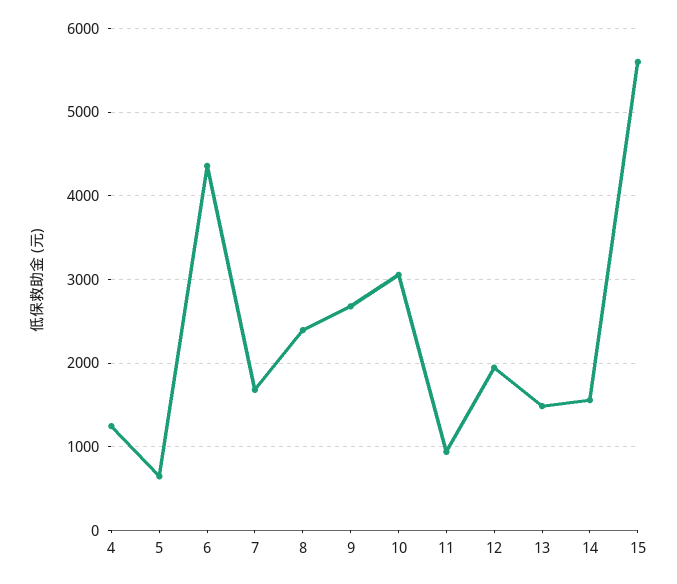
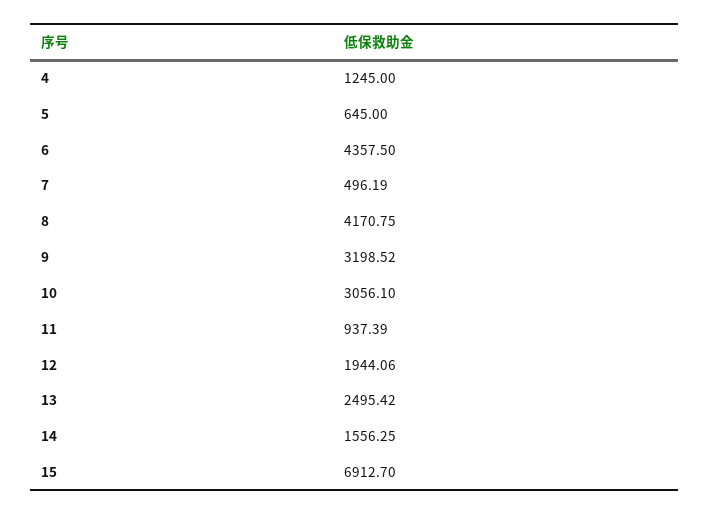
7: 1700 -> 496.19
8: 2400 -> 4170.75
9: 2700 -> 3198.52
13: 1500 -> 2495.42
15: 5600 -> 6912.7

